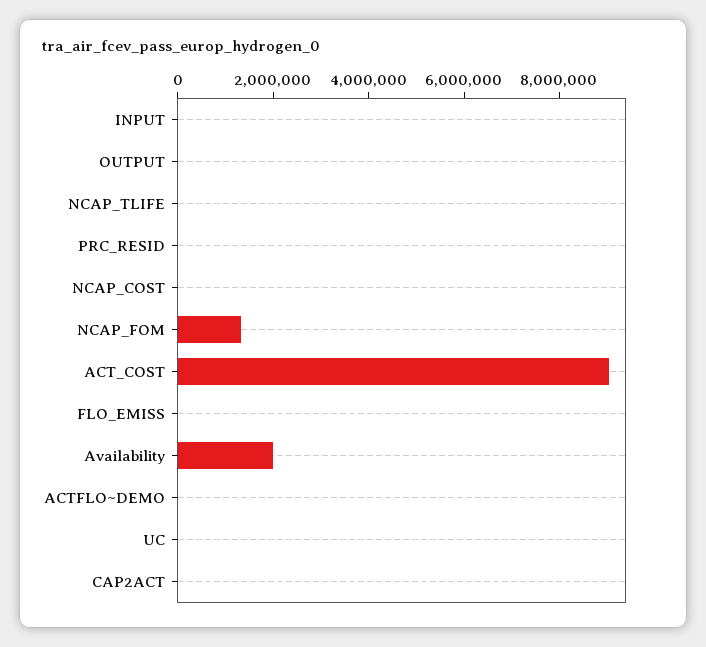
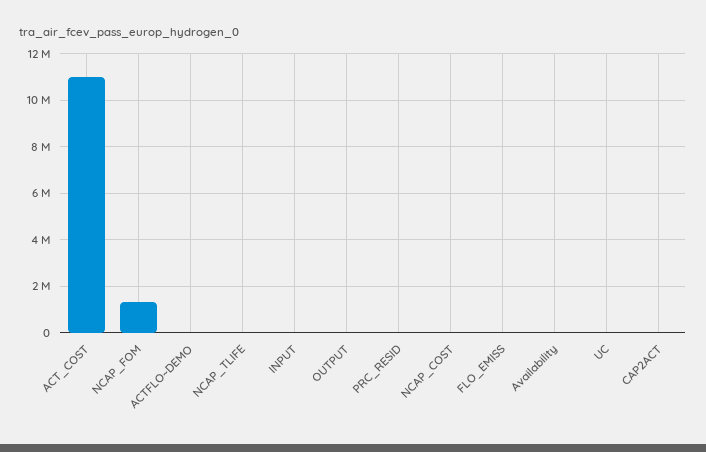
ACT_COST: 9000000 -> 11000000
Availability: 2000000 -> 0

